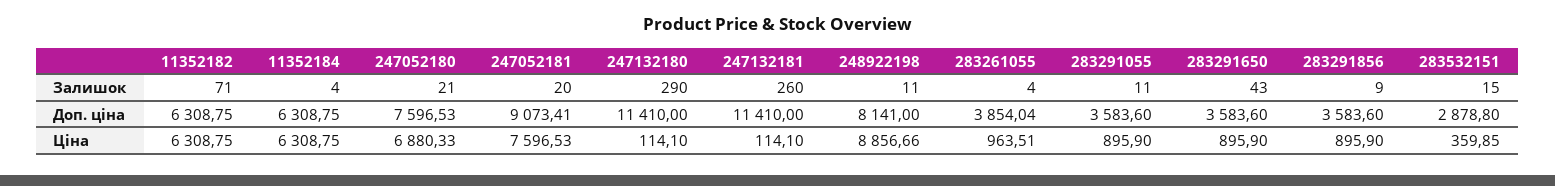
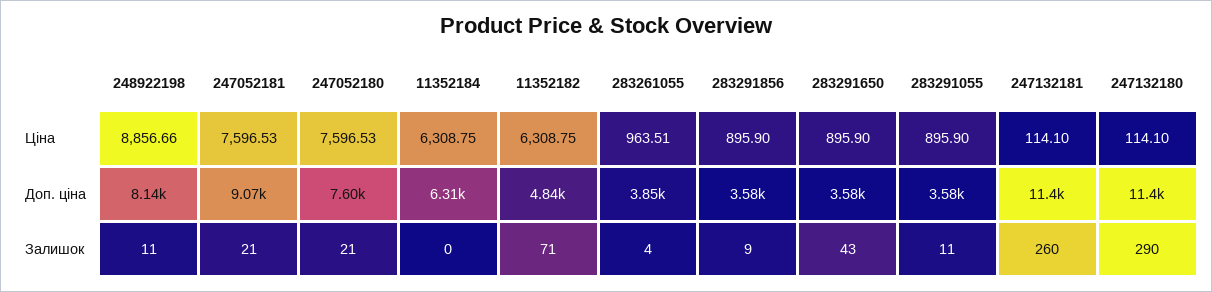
11352184, Залишок: 4 -> 0
247052181, Залишок: 20 -> 21
283532151, Залишок: 15 -> none
11352182, Доп. ціна: 6308.75 -> 4840
283532151, Доп. ціна: 2878.8 -> none
247052180, Ціна: 6880.33 -> 7596.53
283532151, Ціна: 359.85 -> none

